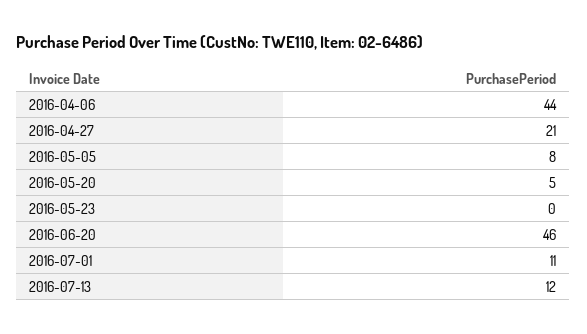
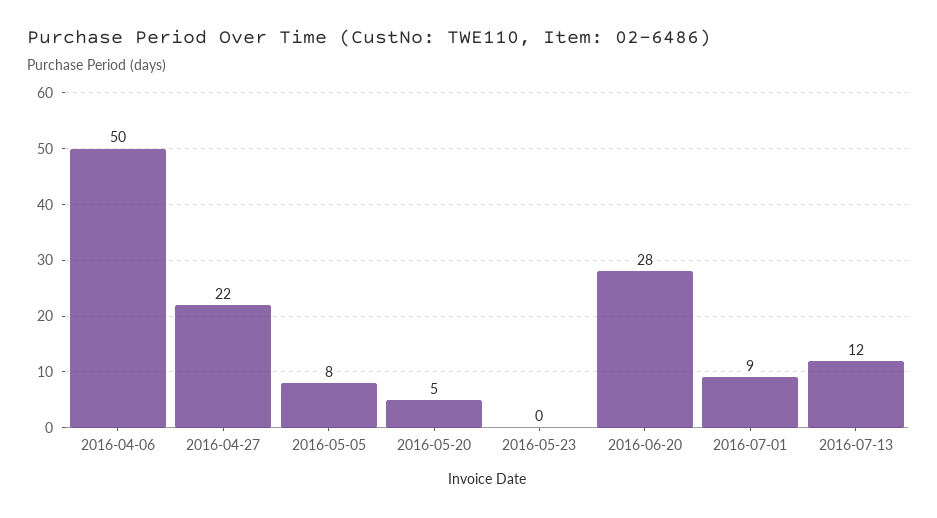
2016-04-06: 44 -> 50
2016-04-27: 21 -> 22
2016-06-20: 46 -> 28
2016-07-01: 11 -> 9

